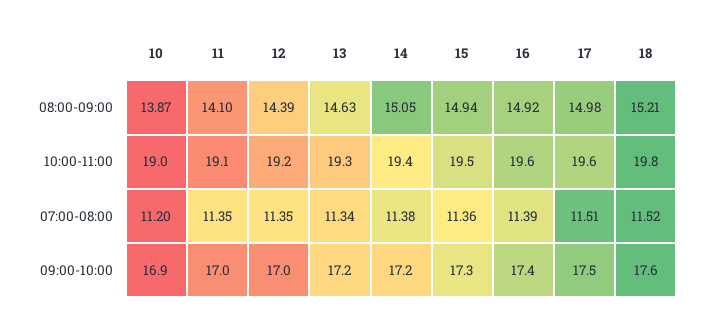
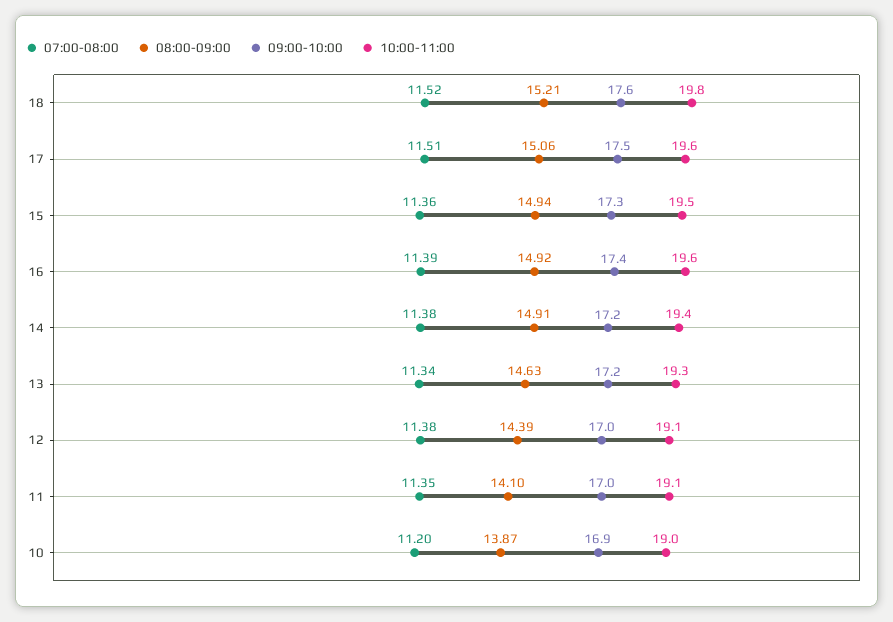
08:00-09:00, 14: 15.05 -> 14.91
08:00-09:00, 17: 14.98 -> 15.06
10:00-11:00, 12: 19.2 -> 19.1
07:00-08:00, 12: 11.35 -> 11.38

